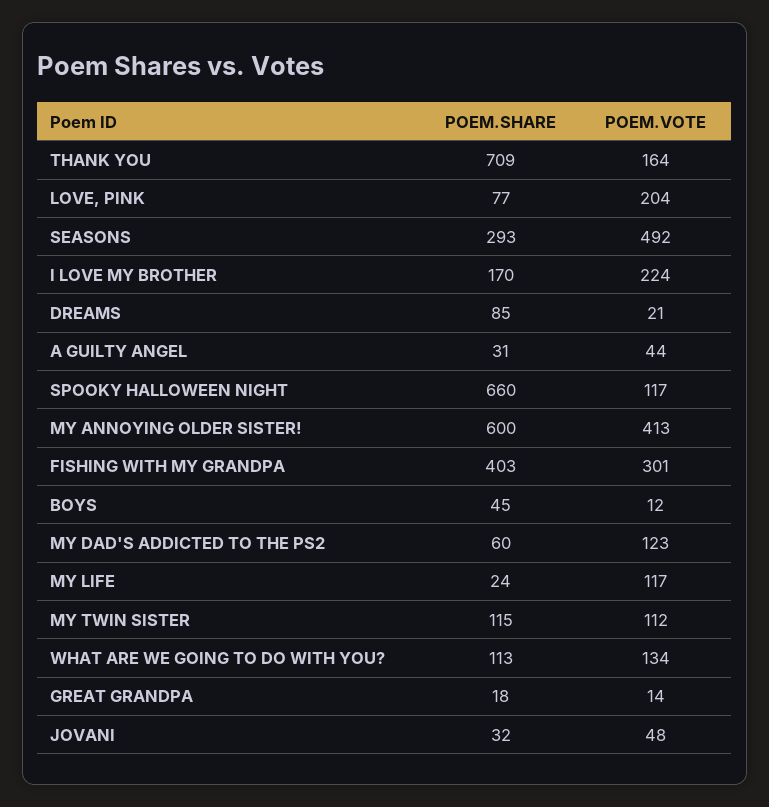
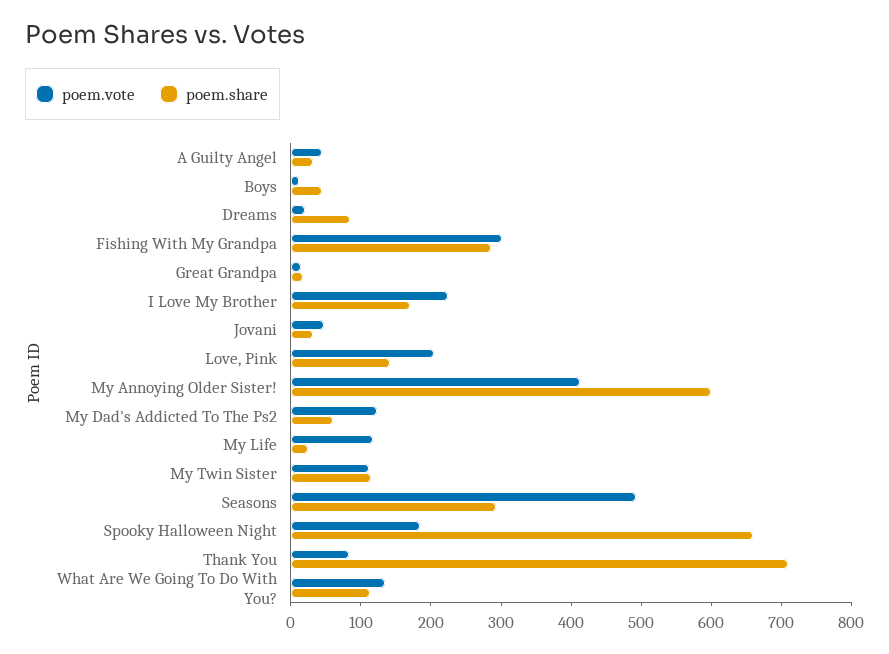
POEM.VOTE, THANK YOU: 164 -> 80
POEM.SHARE, LOVE, PINK: 77 -> 140
POEM.VOTE, SPOOKY HALLOWEEN NIGHT: 117 -> 180
POEM.SHARE, FISHING WITH MY GRANDPA: 403 -> 280

